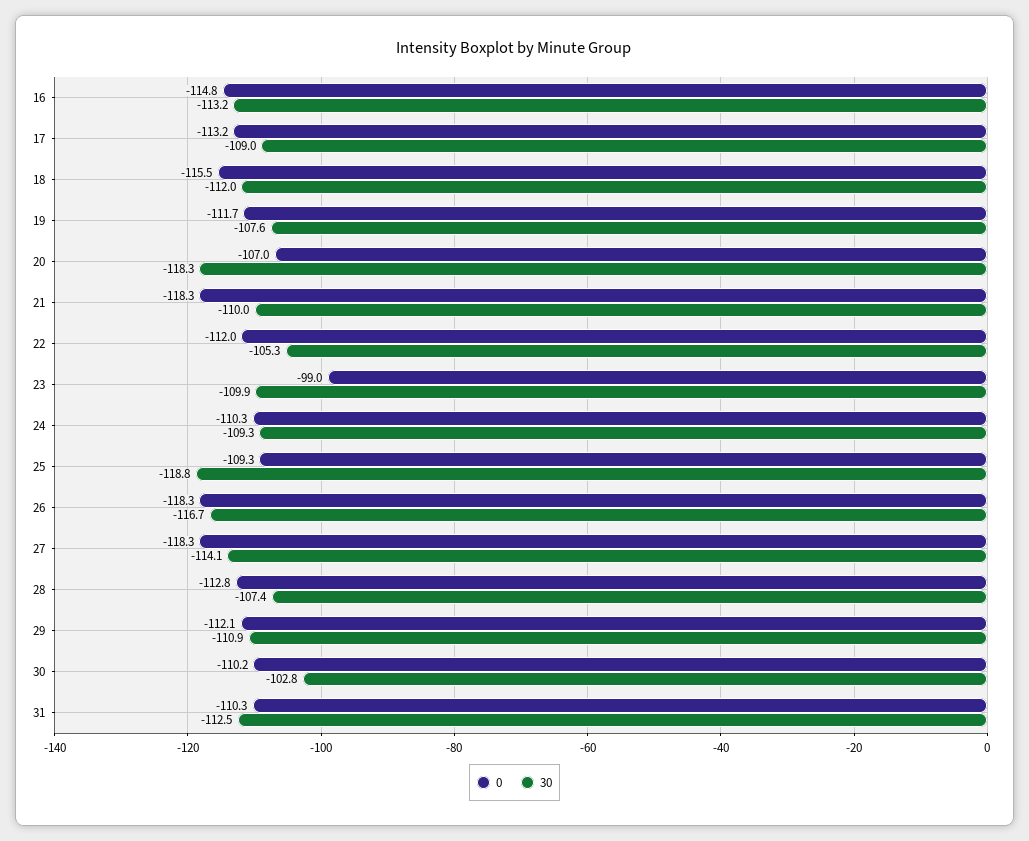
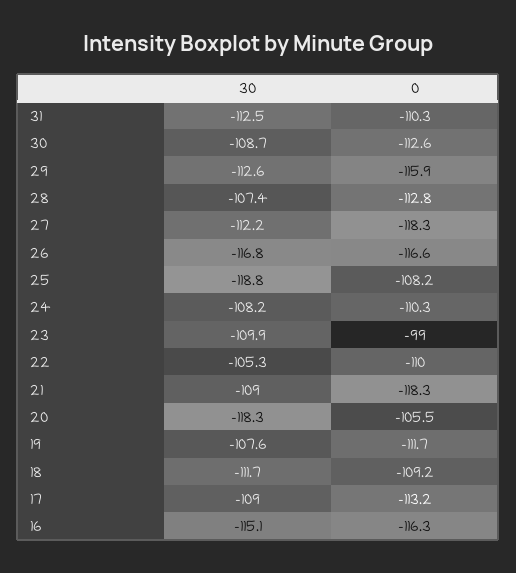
0, 16: -114.8 -> -116.3
30, 16: -113.2 -> -115.1
0, 18: -115.5 -> -109.2
30, 18: -112 -> -111.7
0, 20: -107 -> -105.5
30, 21: -110 -> -109
0, 22: -112 -> -110
30, 24: -109.3 -> -108.2
0, 25: -109.3 -> -108.2
0, 26: -118.3 -> -116.6
30, 26: -116.7 -> -116.8
30, 27: -114.1 -> -112.2
0, 29: -112.1 -> -115.9
30, 29: -110.9 -> -112.6
0, 30: -110.2 -> -112.6
30, 30: -102.8 -> -108.7

